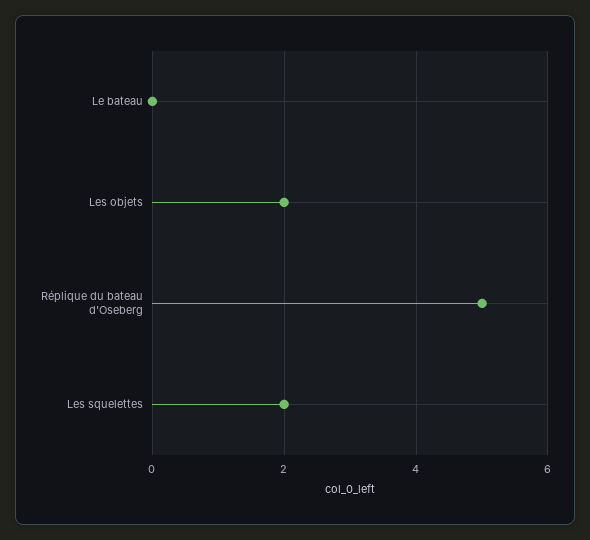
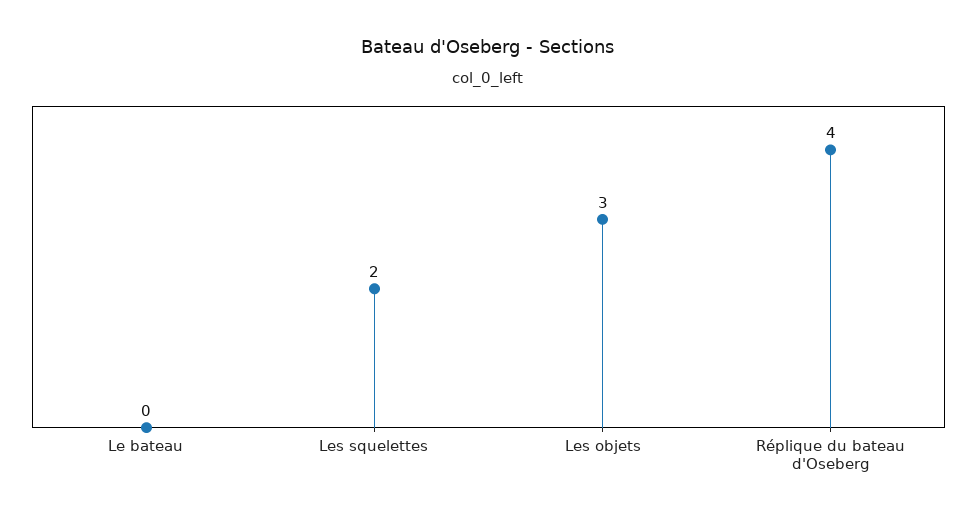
Les objets: 2 -> 3
Réplique du bateau d'Oseberg: 5 -> 4

